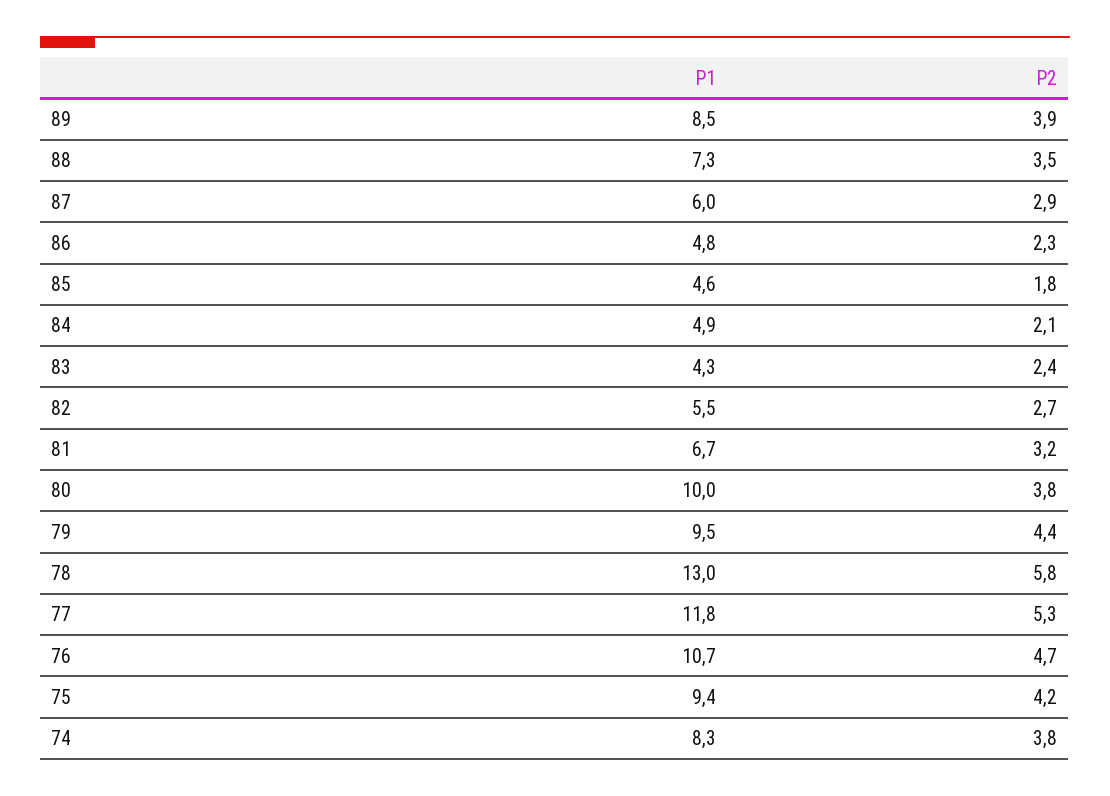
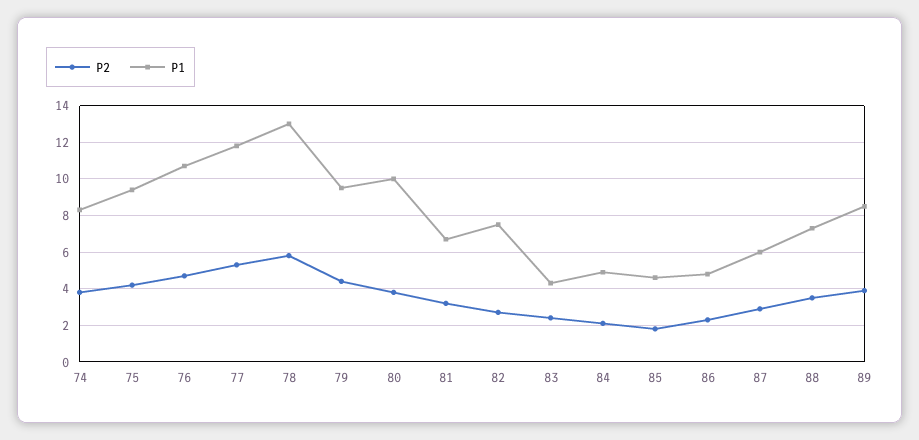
P1, 82: 5.5 -> 7.5

